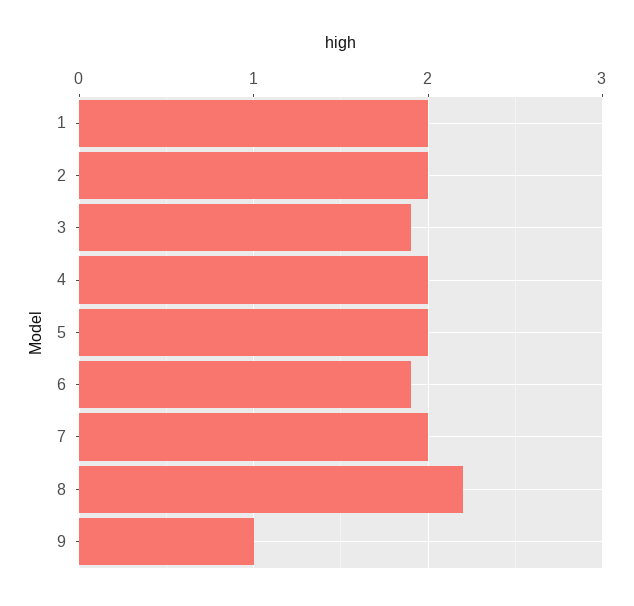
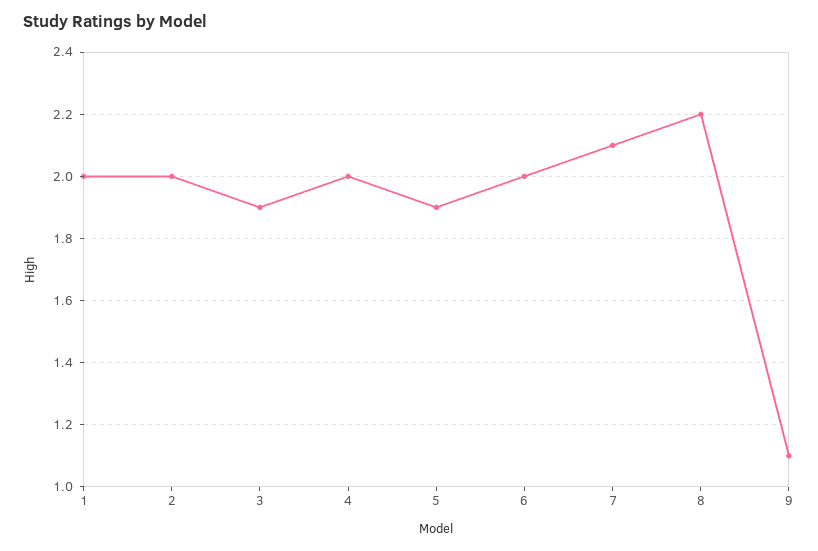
5: 2 -> 1.9
6: 1.9 -> 2
7: 2 -> 2.1
9: 1 -> 1.1

